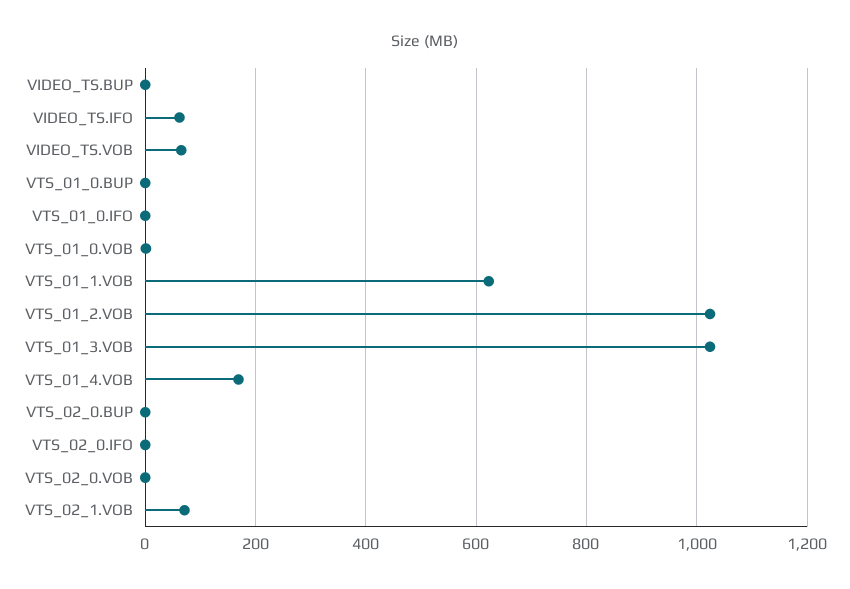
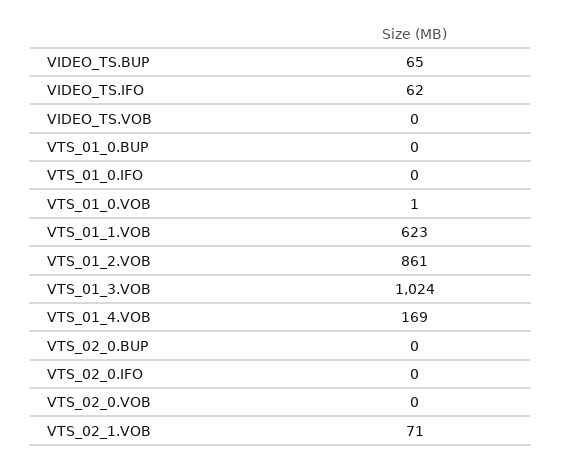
VIDEO_TS.BUP: 0 -> 65
VIDEO_TS.VOB: 60 -> 0
VTS_01_2.VOB: 1020 -> 861

